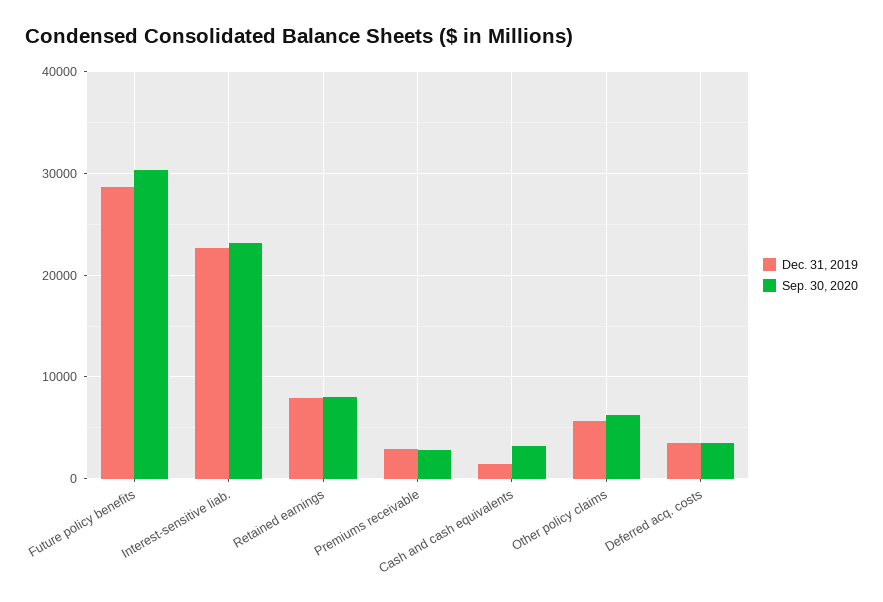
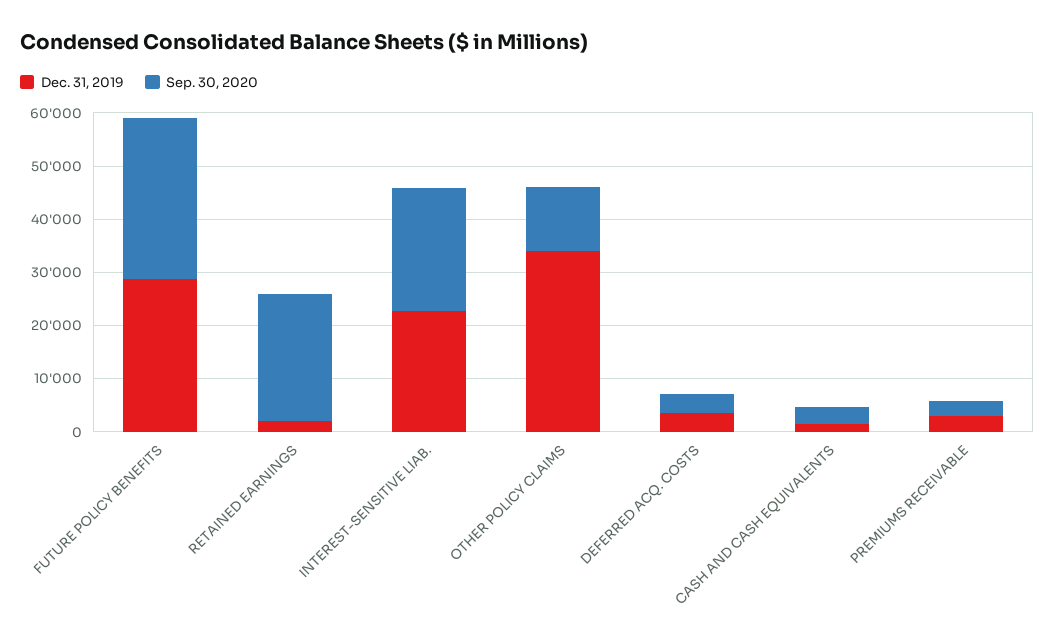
Dec. 31, 2019, Retained earnings: 8000 -> 2000
Sep. 30, 2020, Retained earnings: 8000 -> 24000
Dec. 31, 2019, Other policy claims: 6000 -> 34000
Sep. 30, 2020, Other policy claims: 6000 -> 12000

